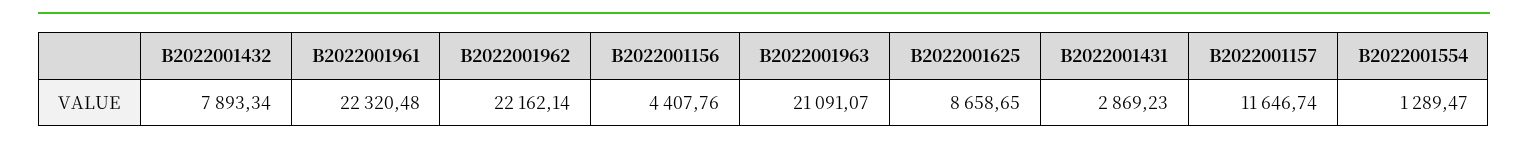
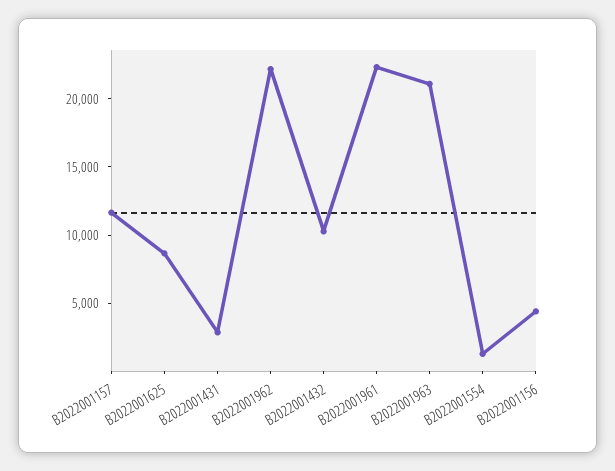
B2022001432: 7893.34 -> 10000

